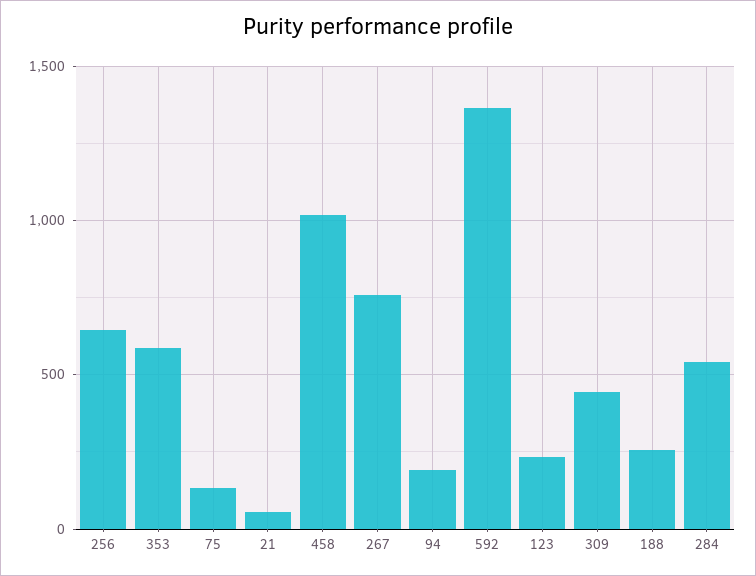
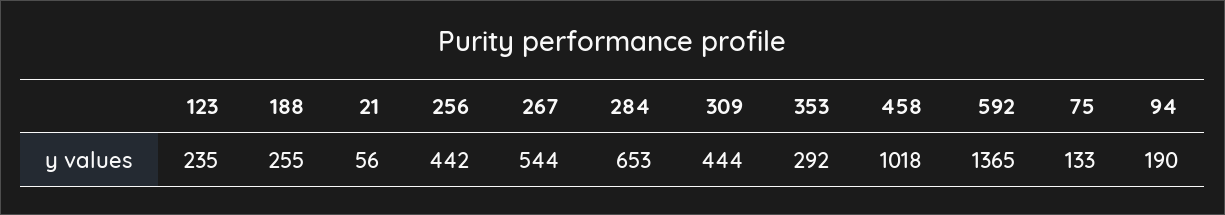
256: 650 -> 442
353: 600 -> 292
267: 750 -> 544
284: 550 -> 653

